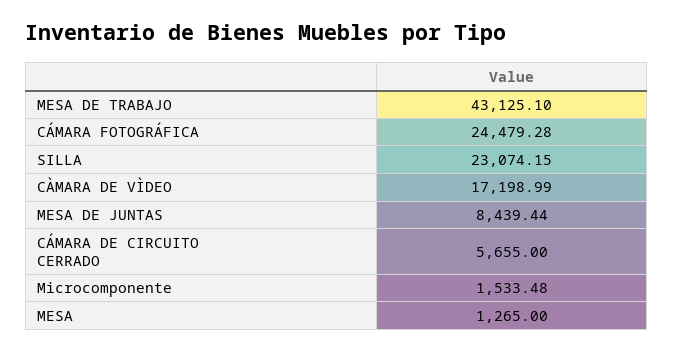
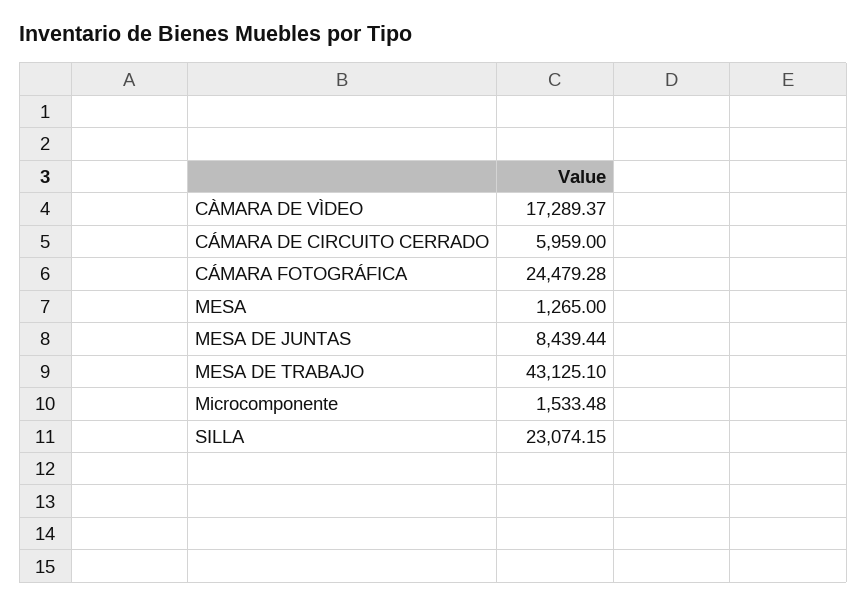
CÀMARA DE VÌDEO: 17198.99 -> 17289.37
CÁMARA DE CIRCUITO CERRADO: 5655 -> 5959

